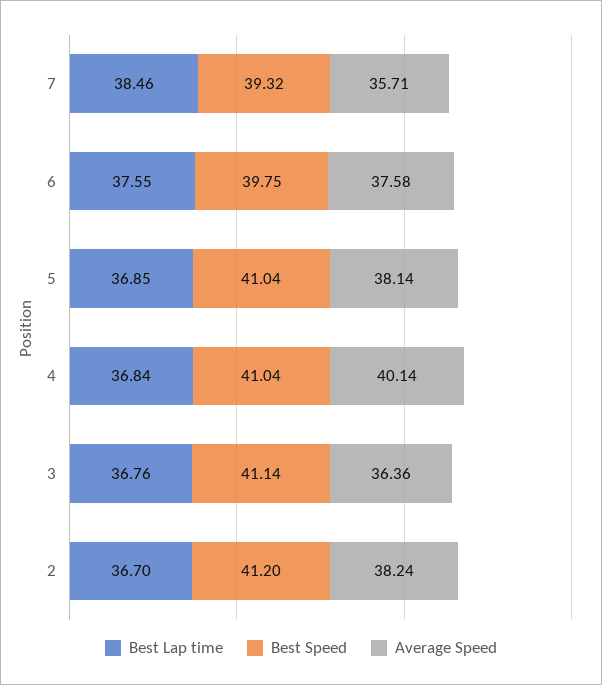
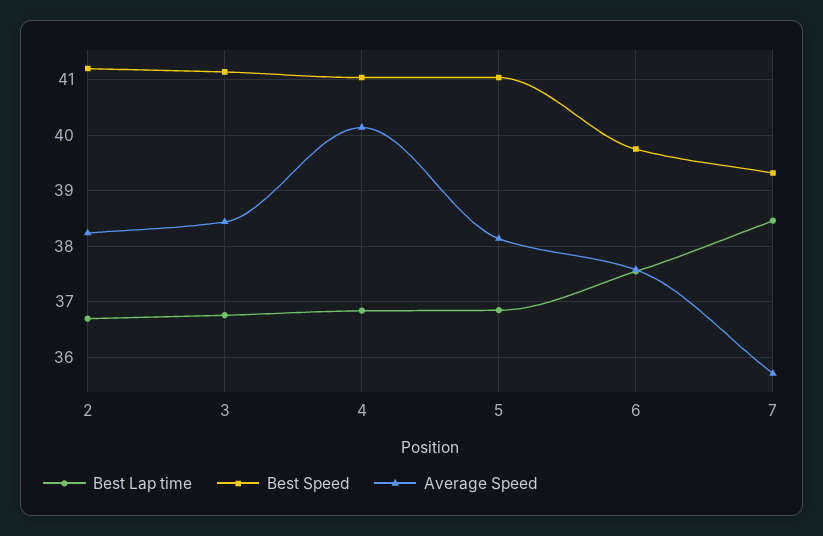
Average Speed, 3: 36.36 -> 38.4

